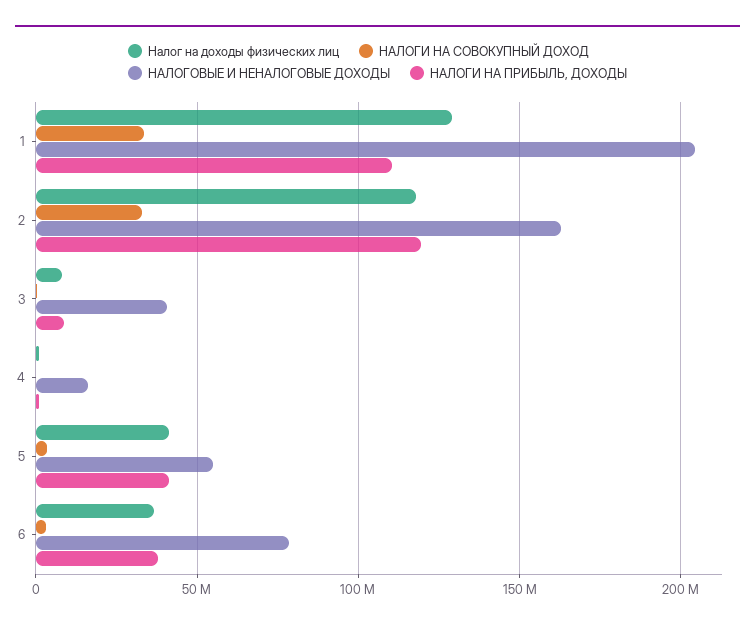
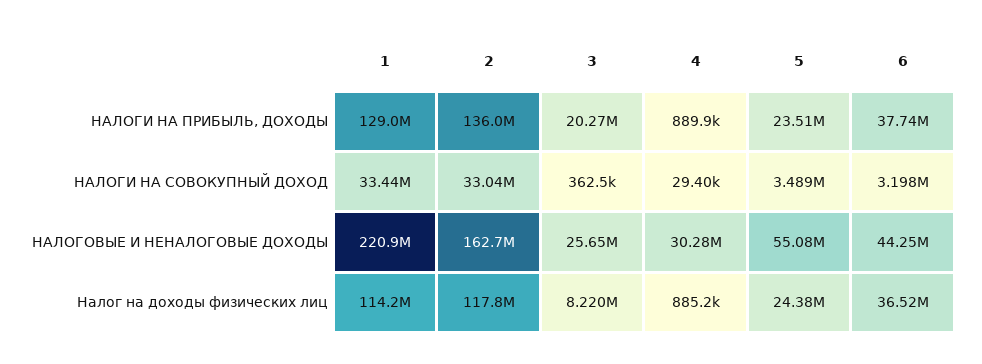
Налог на доходы физических лиц, 1: 130000000 -> 114200000
НАЛОГОВЫЕ И НЕНАЛОГОВЫЕ ДОХОДЫ, 1: 205000000 -> 220900000
НАЛОГИ НА ПРИБЫЛЬ, ДОХОДЫ, 1: 110000000 -> 129000000
НАЛОГИ НА ПРИБЫЛЬ, ДОХОДЫ, 2: 120000000 -> 136000000
НАЛОГОВЫЕ И НЕНАЛОГОВЫЕ ДОХОДЫ, 3: 40000000 -> 25650000
НАЛОГИ НА ПРИБЫЛЬ, ДОХОДЫ, 3: 10000000 -> 20270000
НАЛОГОВЫЕ И НЕНАЛОГОВЫЕ ДОХОДЫ, 4: 15000000 -> 30280000
Налог на доходы физических лиц, 5: 40000000 -> 24380000
НАЛОГИ НА ПРИБЫЛЬ, ДОХОДЫ, 5: 40000000 -> 23510000
НАЛОГОВЫЕ И НЕНАЛОГОВЫЕ ДОХОДЫ, 6: 80000000 -> 44250000

